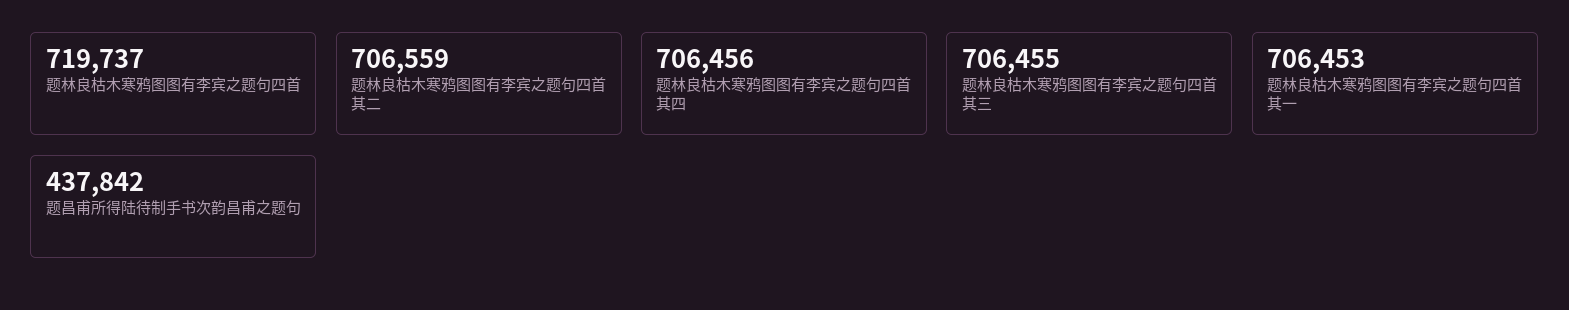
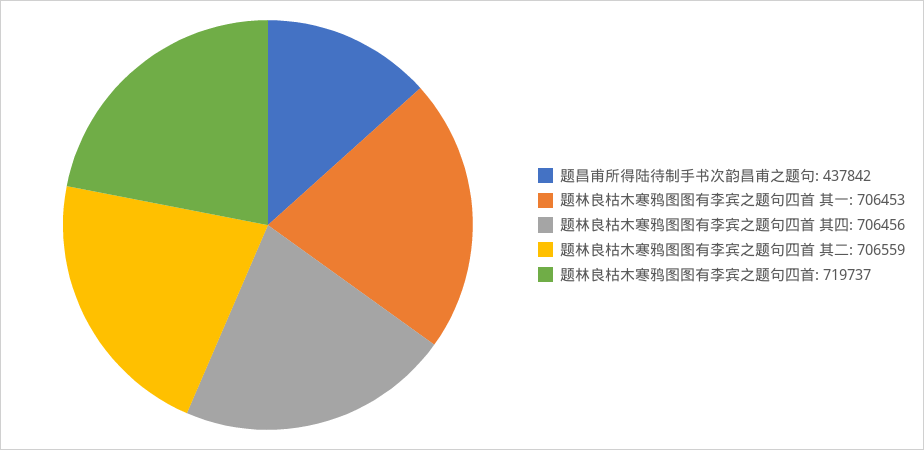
题林良枯木寒鸦图图有李宾之题句四首 其三: 706455 -> none

